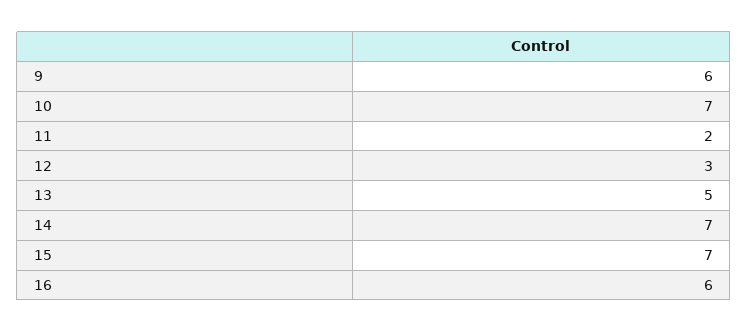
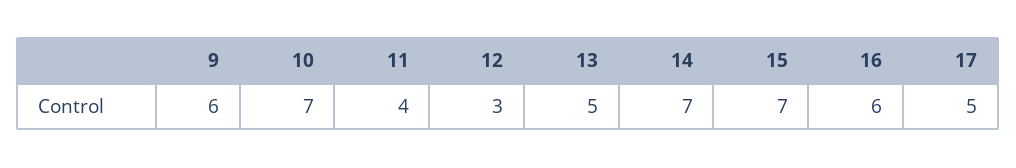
11: 2 -> 4
17: none -> 5

